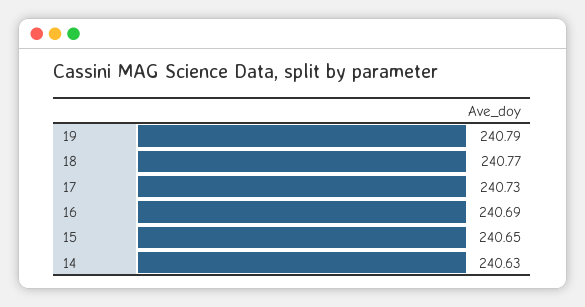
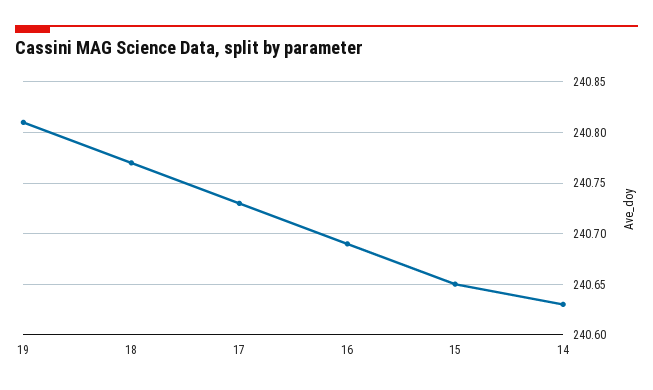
19: 240.79 -> 240.81

